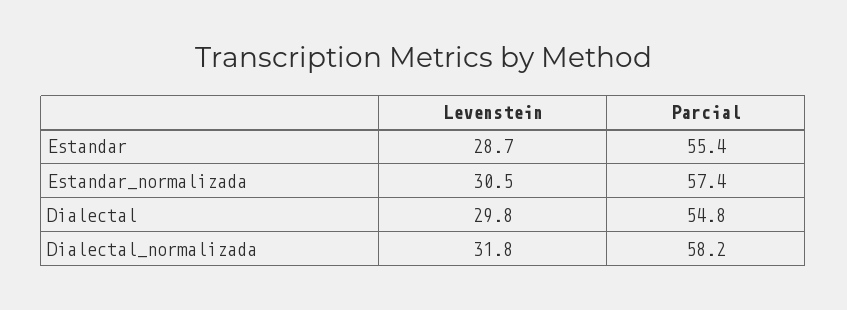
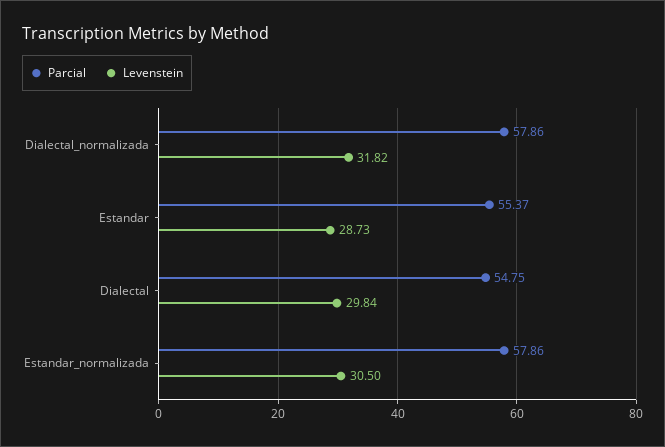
Parcial, Estandar_normalizada: 57.4 -> 57.86
Parcial, Dialectal_normalizada: 58.2 -> 57.86

